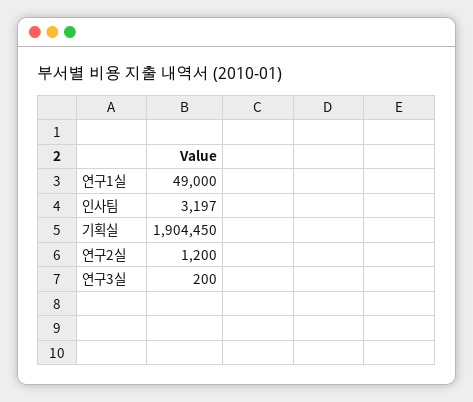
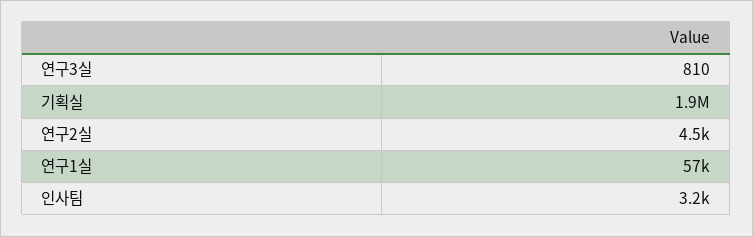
연구1실: 49000 -> 57000
연구2실: 1200 -> 4500
연구3실: 200 -> 810

